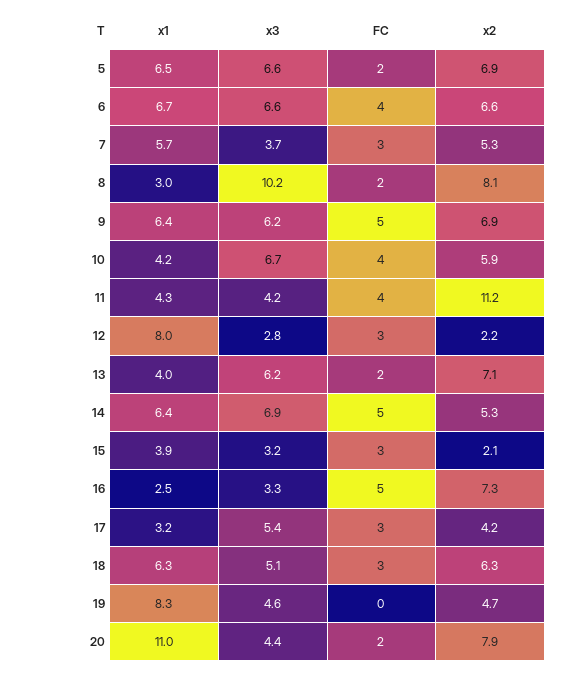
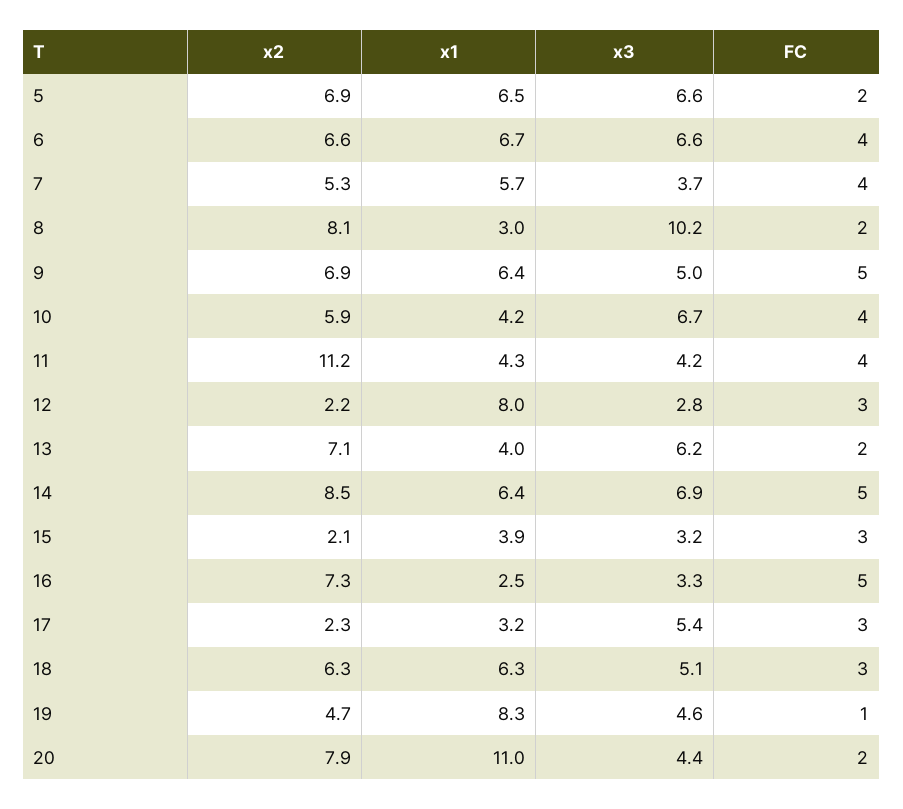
FC, 7: 3 -> 4
x3, 9: 6.2 -> 5
x2, 14: 5.3 -> 8.5
x2, 17: 4.2 -> 2.3
FC, 19: 0 -> 1

